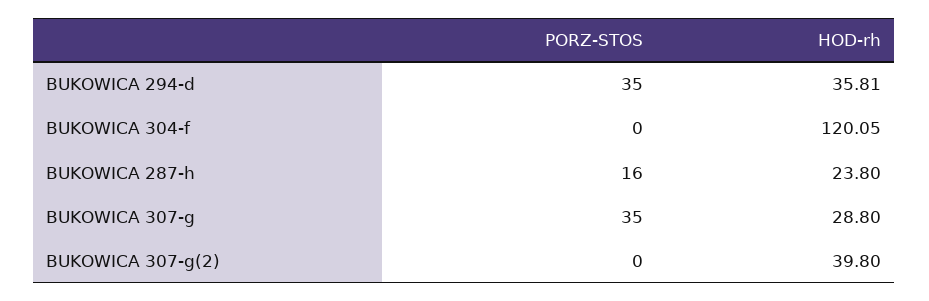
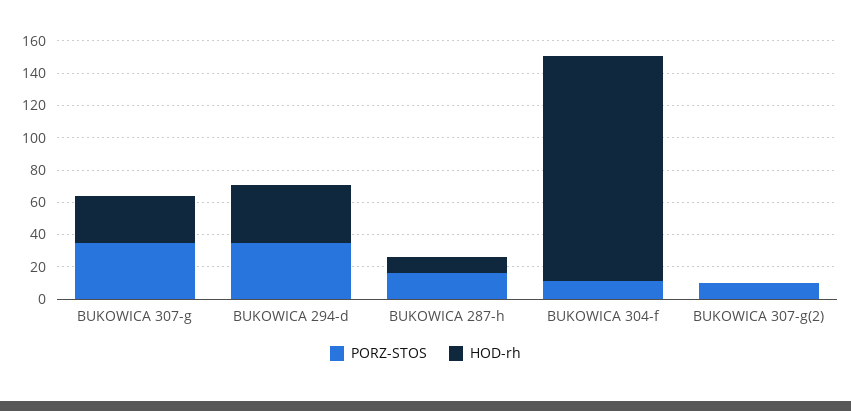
PORZ-STOS, BUKOWICA 304-f: 0 -> 10
HOD-rh, BUKOWICA 304-f: 120.05 -> 140
HOD-rh, BUKOWICA 287-h: 23.8 -> 10
PORZ-STOS, BUKOWICA 307-g(2): 0 -> 10
HOD-rh, BUKOWICA 307-g(2): 39.8 -> 0

